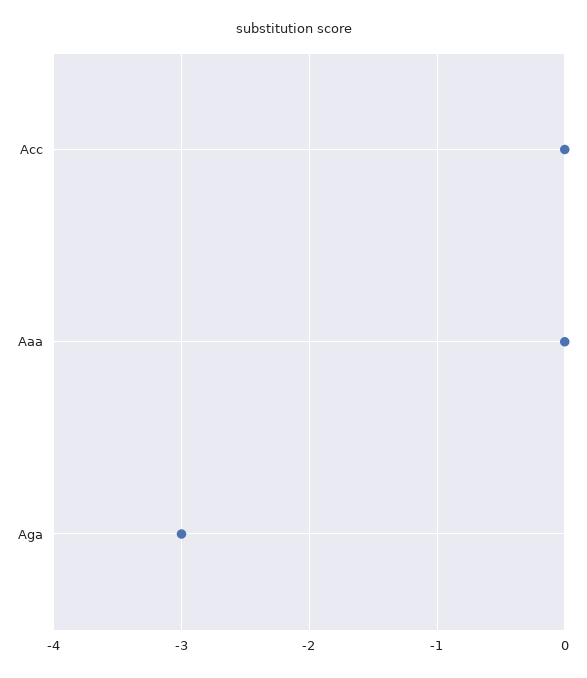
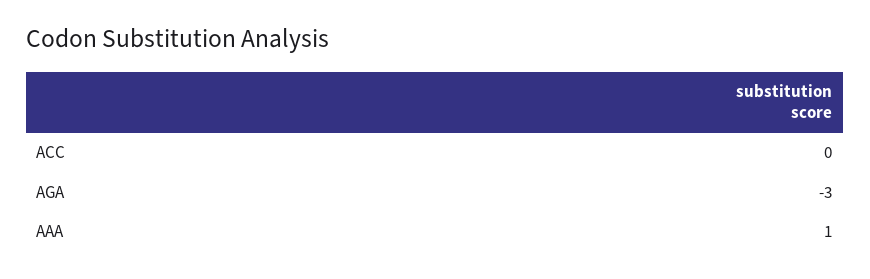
Aaa: 0 -> 1

